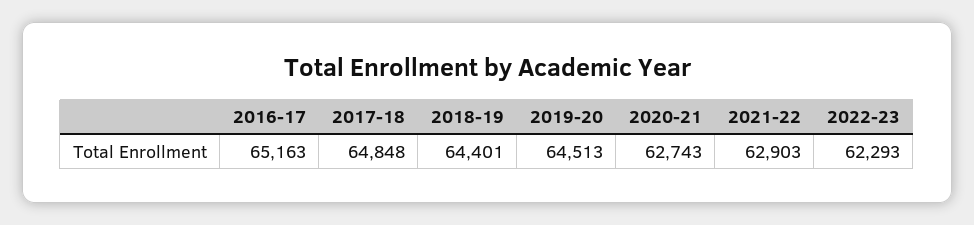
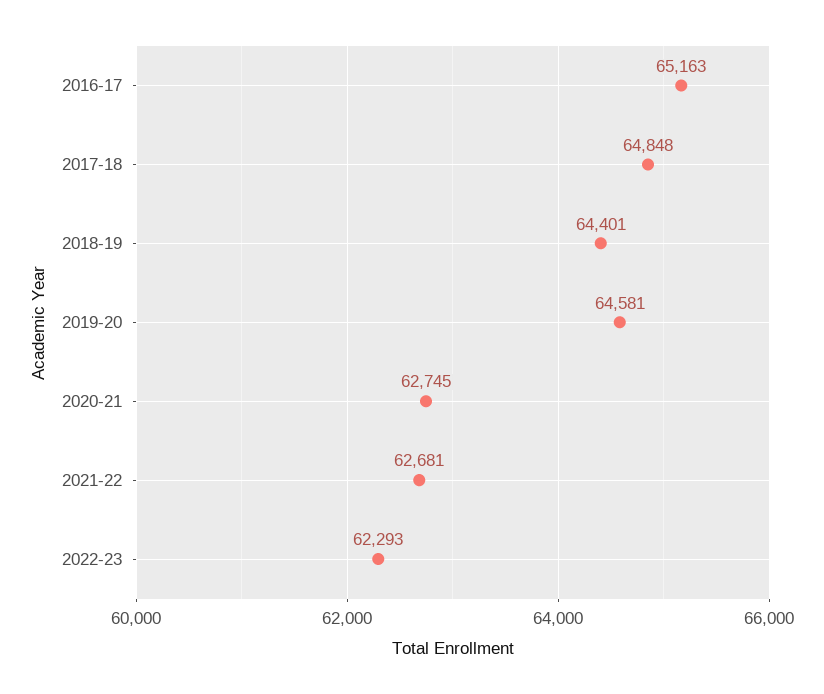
2019-20: 64513 -> 64581
2020-21: 62743 -> 62745
2021-22: 62903 -> 62681

